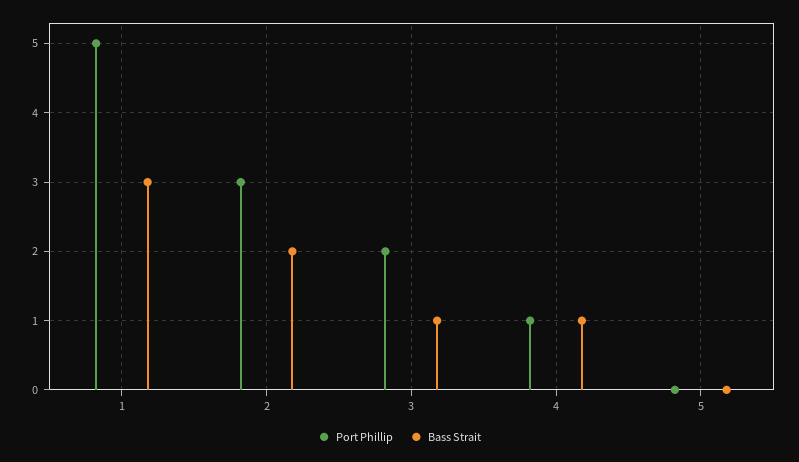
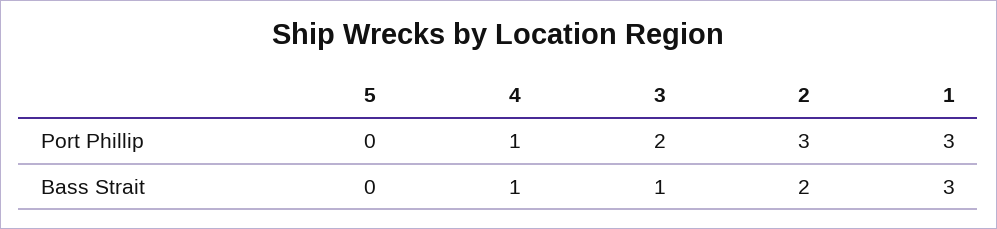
Port Phillip, 1: 5 -> 3

